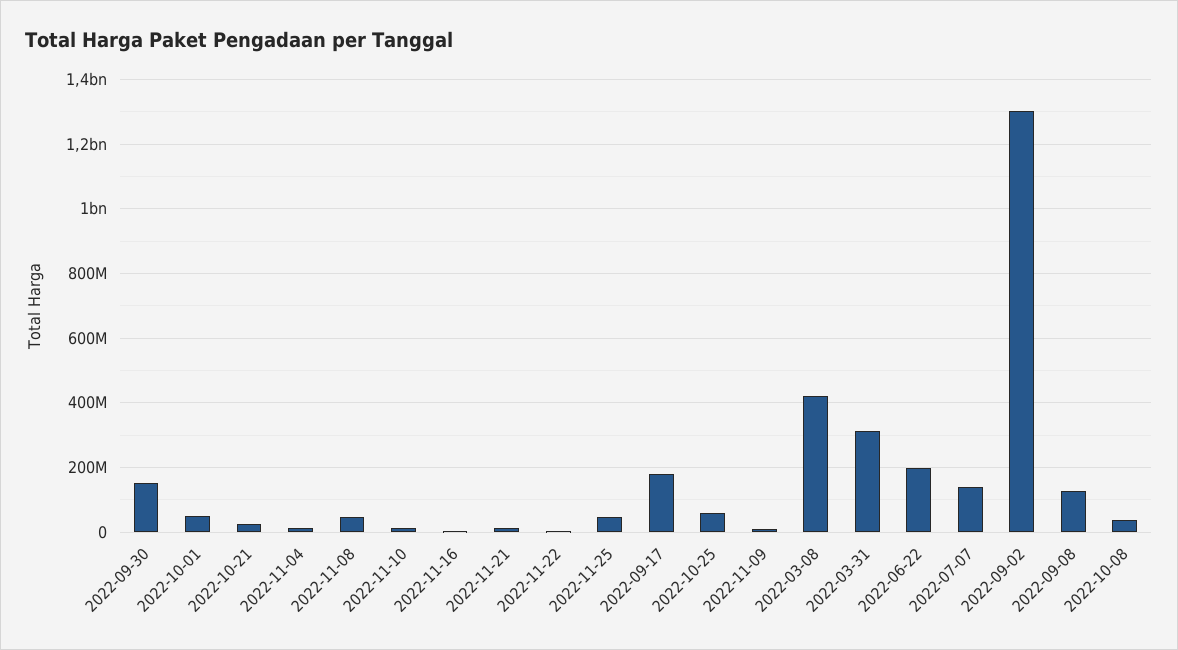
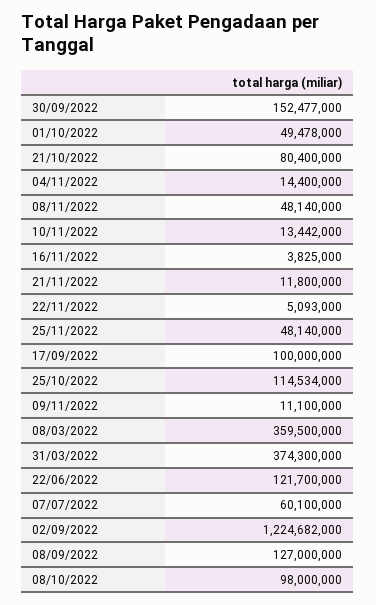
2022-10-21: 20000000 -> 80400000
2022-09-17: 180000000 -> 100000000
2022-10-25: 60000000 -> 114534000
2022-03-08: 420000000 -> 359500000
2022-03-31: 320000000 -> 374300000
2022-06-22: 200000000 -> 121700000
2022-07-07: 140000000 -> 60100000
2022-09-02: 1300000000 -> 1224682000
2022-10-08: 40000000 -> 98000000

